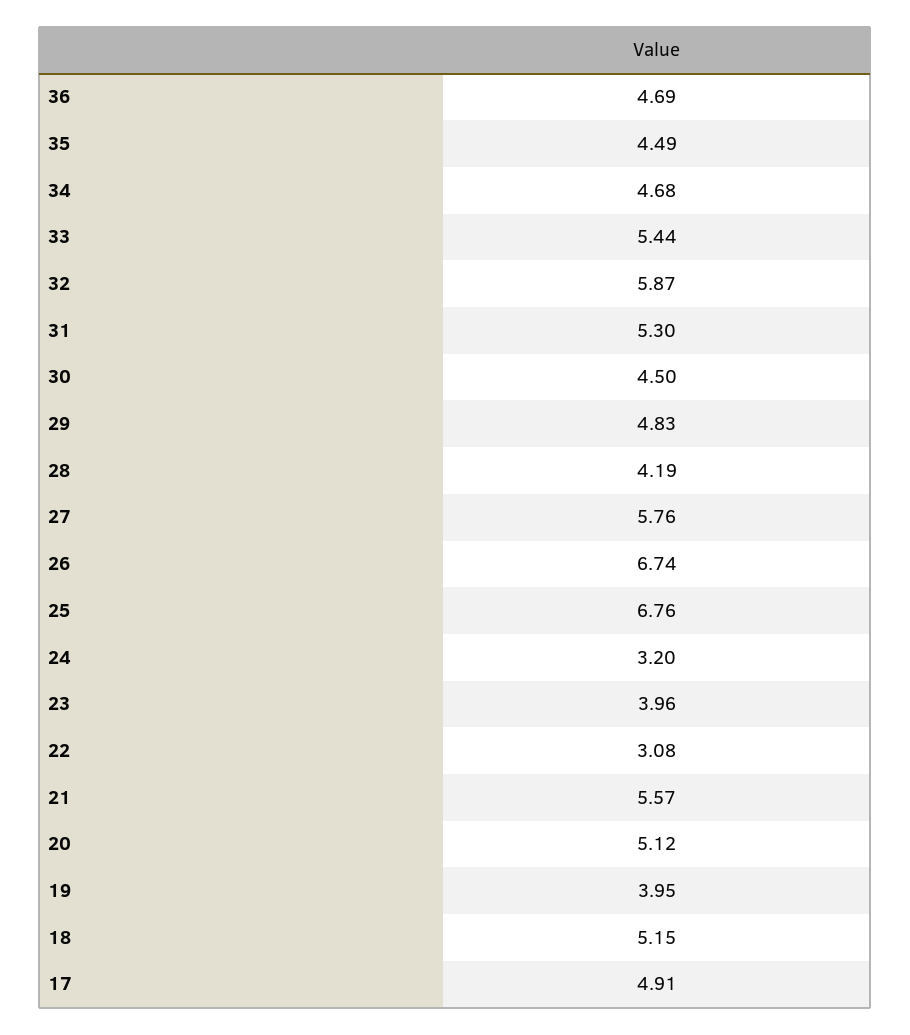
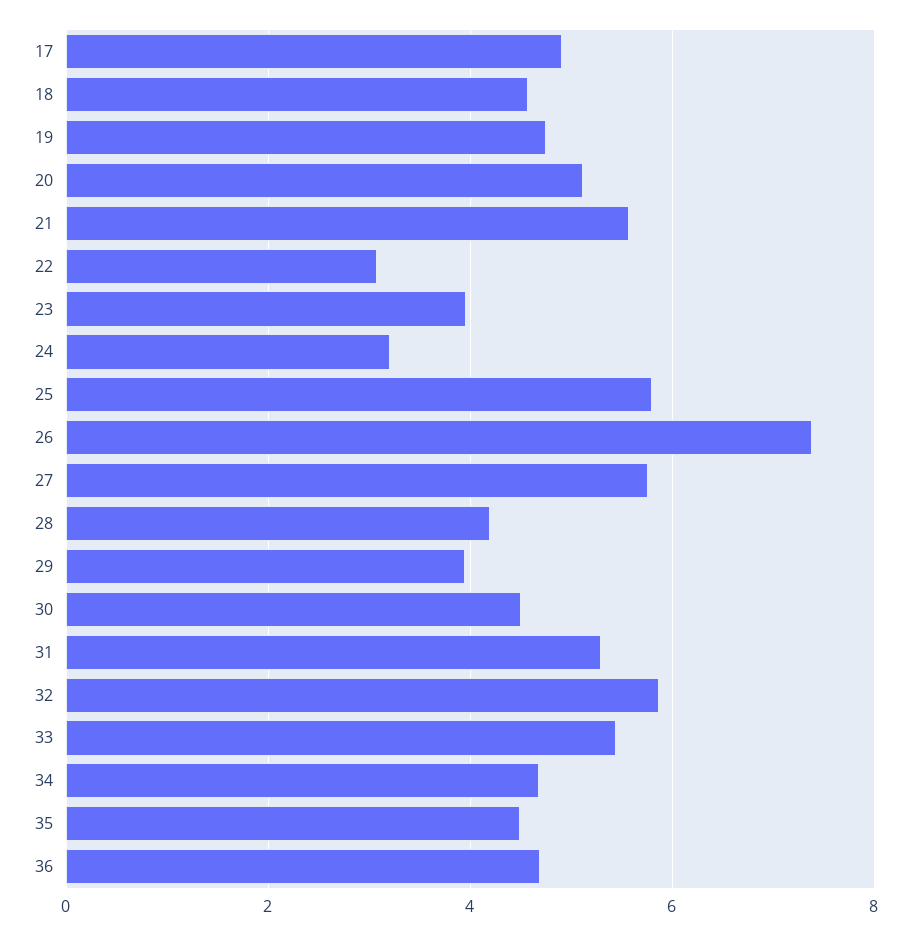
29: 4.83 -> 4
26: 6.74 -> 7.4
25: 6.76 -> 5.8
19: 3.95 -> 4.8
18: 5.15 -> 4.6

